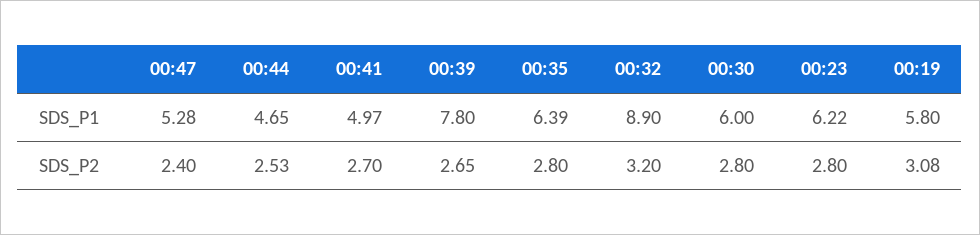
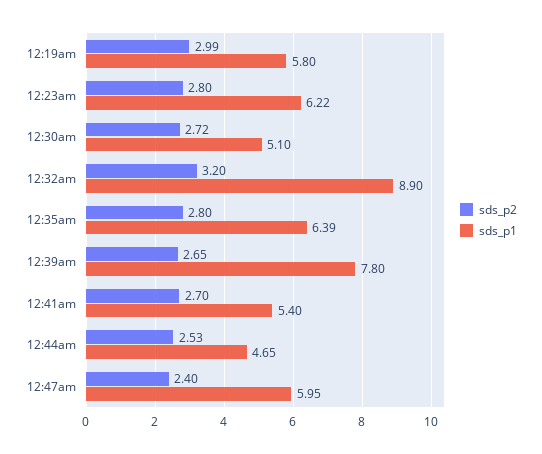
SDS_P1, 00:47: 5.28 -> 5.95
SDS_P1, 00:41: 4.97 -> 5.4
SDS_P1, 00:30: 6 -> 5.1
SDS_P2, 00:30: 2.8 -> 2.72
SDS_P2, 00:19: 3.08 -> 2.99

